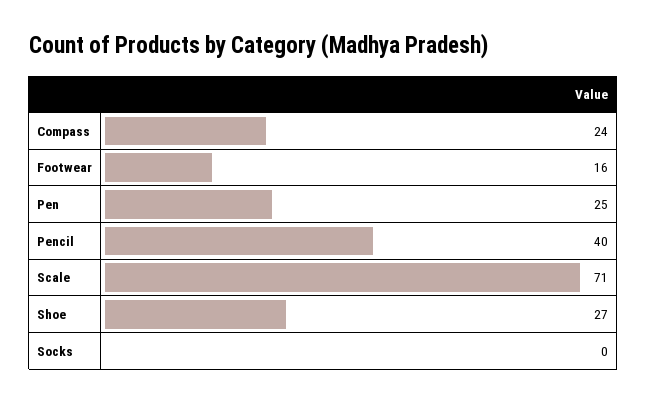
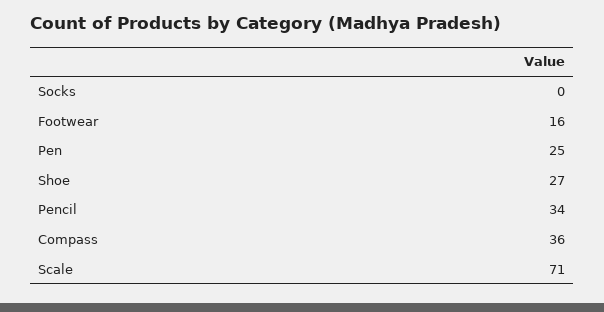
Compass: 24 -> 36
Pencil: 40 -> 34

